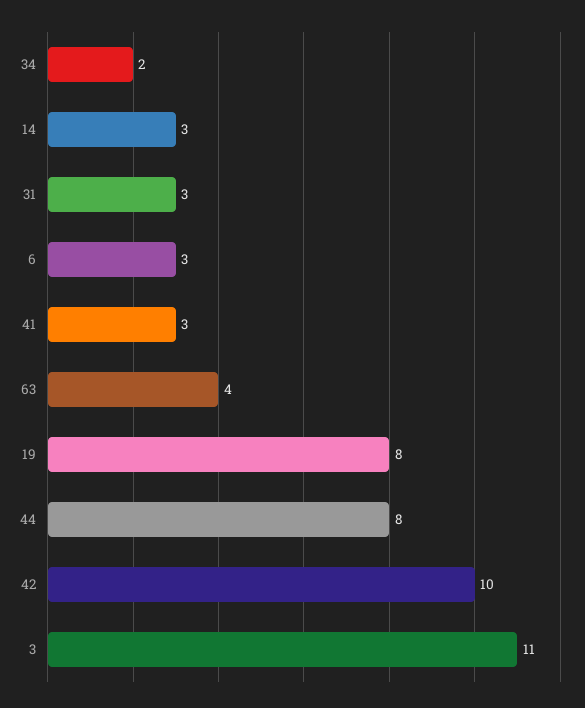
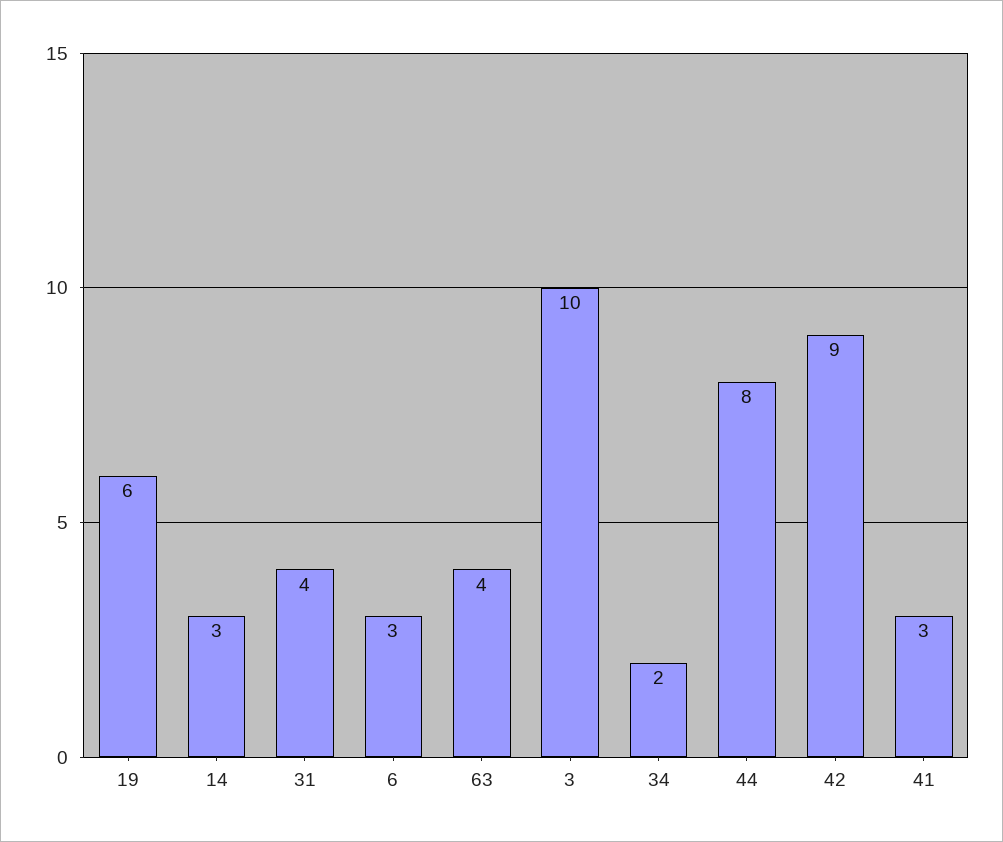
31: 3 -> 4
19: 8 -> 6
42: 10 -> 9
3: 11 -> 10

